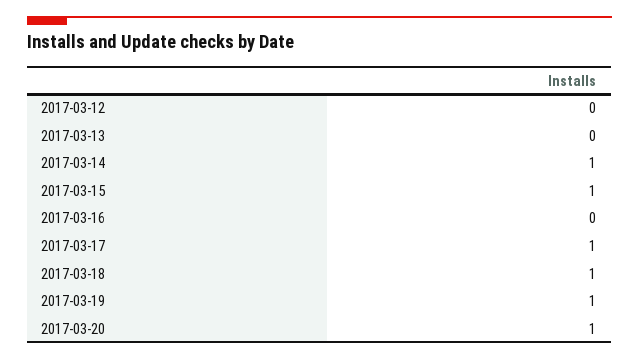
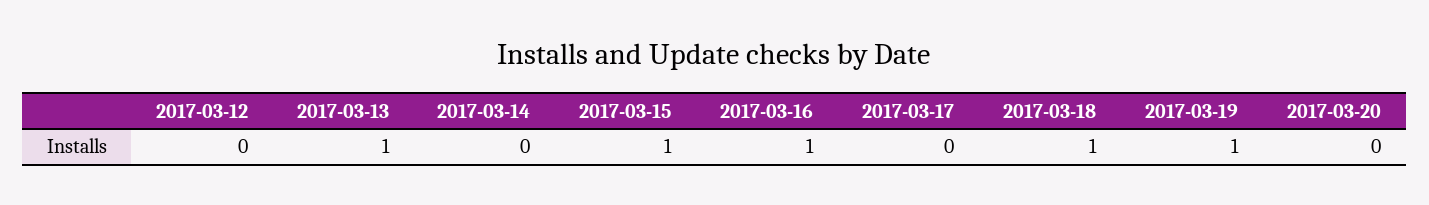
2017-03-13: 0 -> 1
2017-03-14: 1 -> 0
2017-03-16: 0 -> 1
2017-03-17: 1 -> 0
2017-03-20: 1 -> 0

